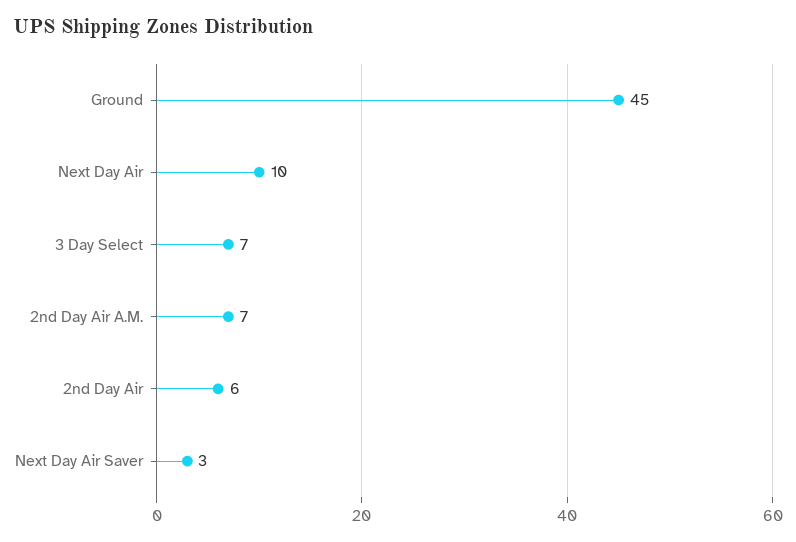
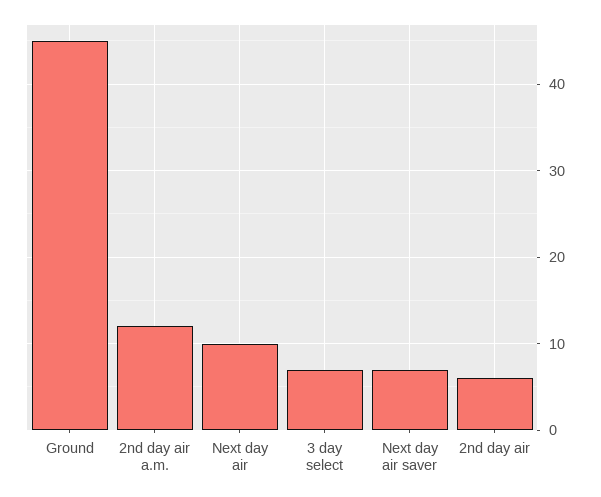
2nd Day Air A.M.: 7 -> 12
Next Day Air Saver: 3 -> 7

